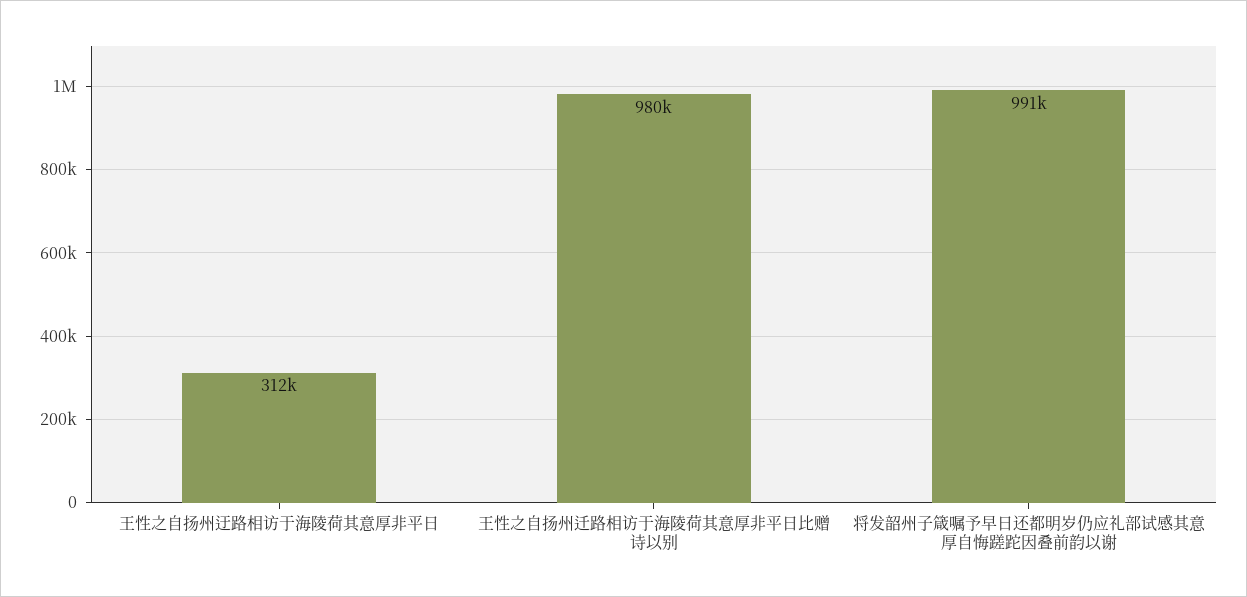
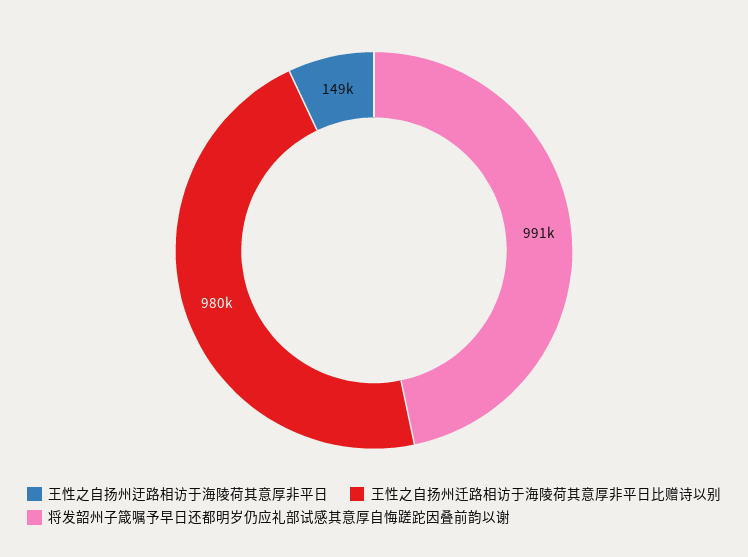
王性之自扬州迂路相访于海陵荷其意厚非平日: 312000 -> 149000

